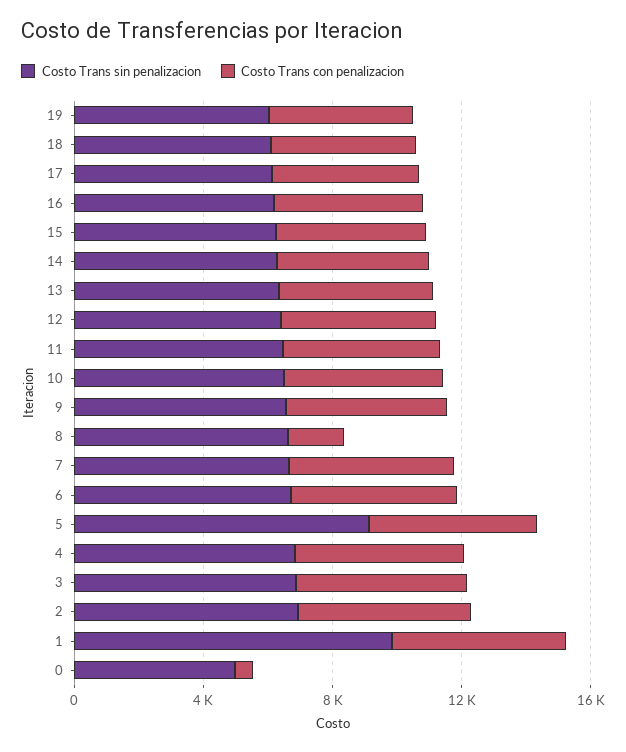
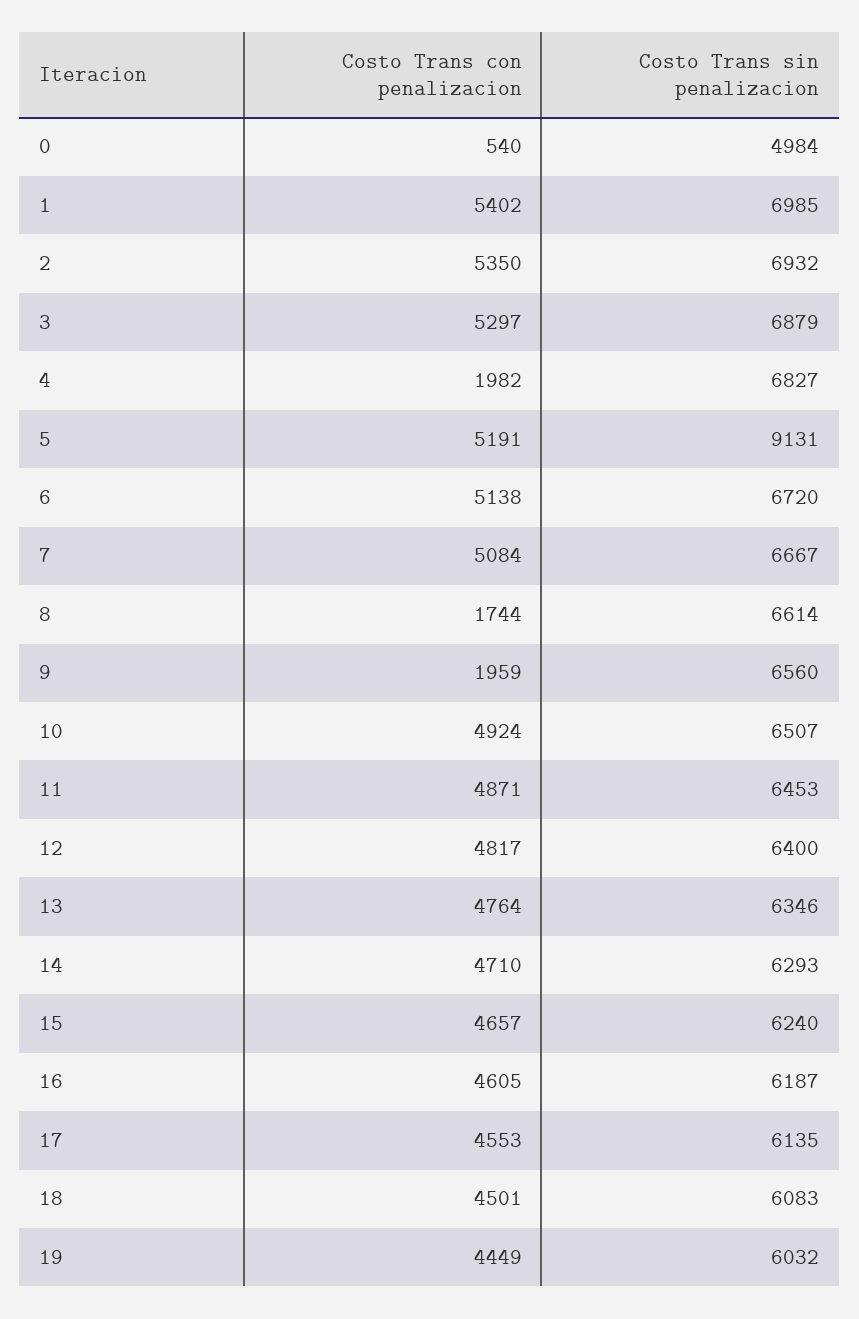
Costo Trans con penalizacion, 9: 5000 -> 1959
Costo Trans con penalizacion, 4: 5000 -> 1982
Costo Trans sin penalizacion, 1: 10000 -> 6985

